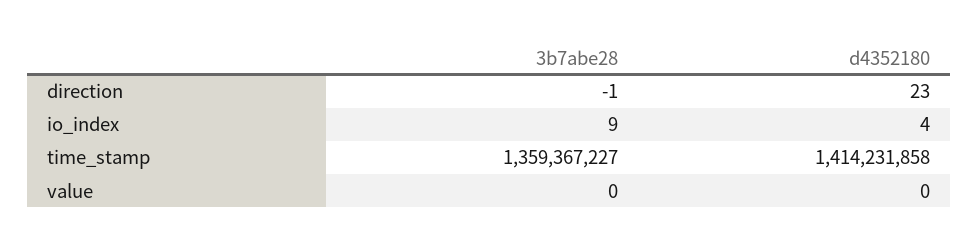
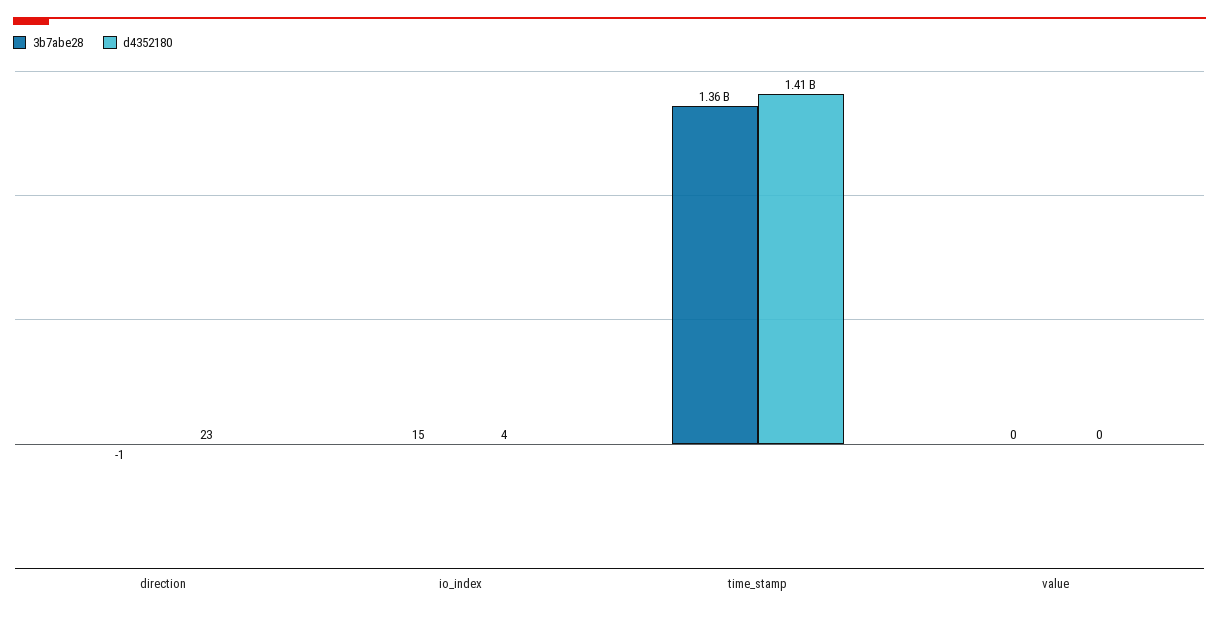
3b7abe28, io_index: 9 -> 15

